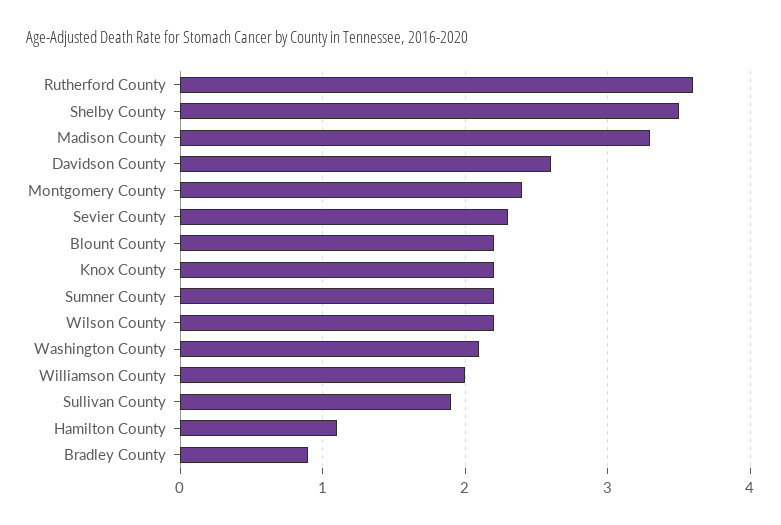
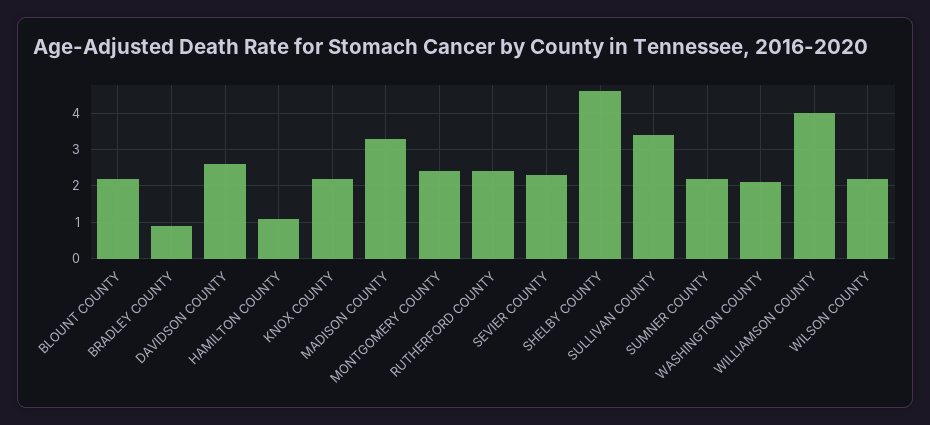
Rutherford County: 3.6 -> 2.5
Shelby County: 3.5 -> 4.5
Williamson County: 2 -> 4
Sullivan County: 1.9 -> 3.5

